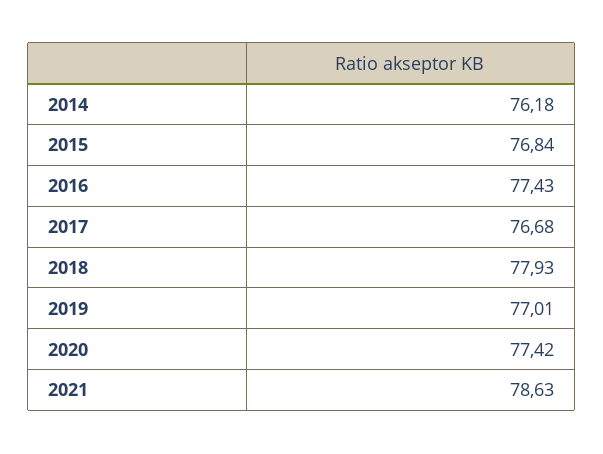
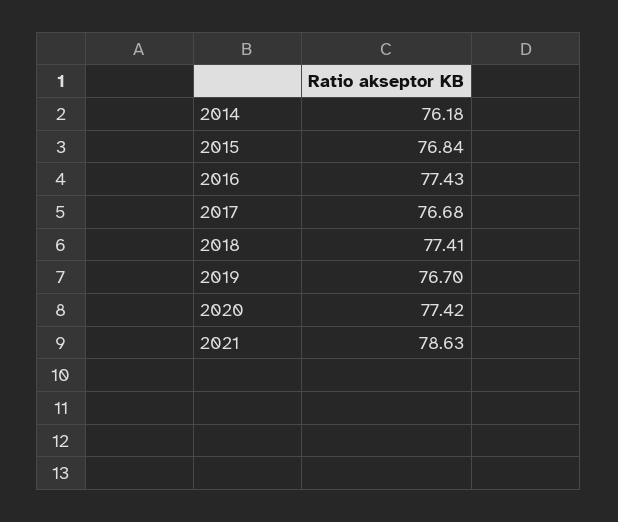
2018: 77.93 -> 77.41
2019: 77.01 -> 76.7

